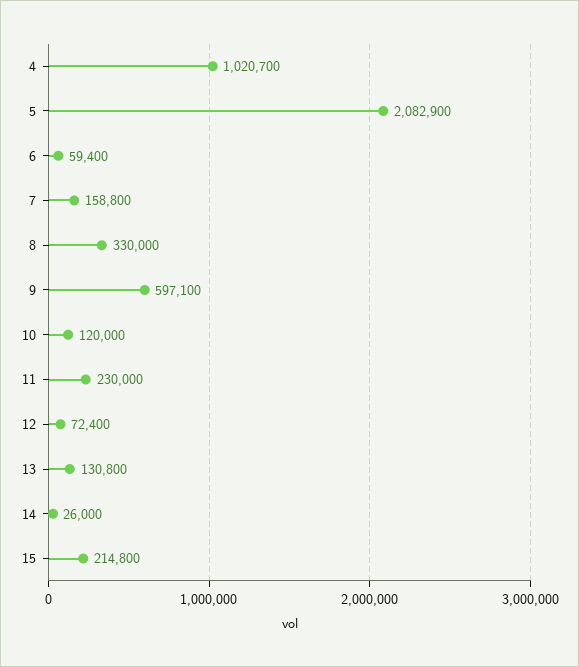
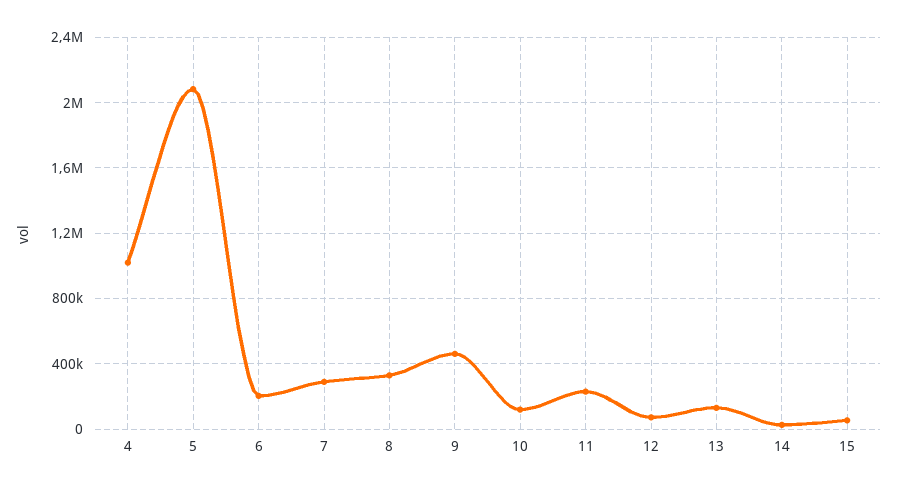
6: 59400 -> 200000
7: 158800 -> 300000
9: 597100 -> 450000
15: 214800 -> 50000

